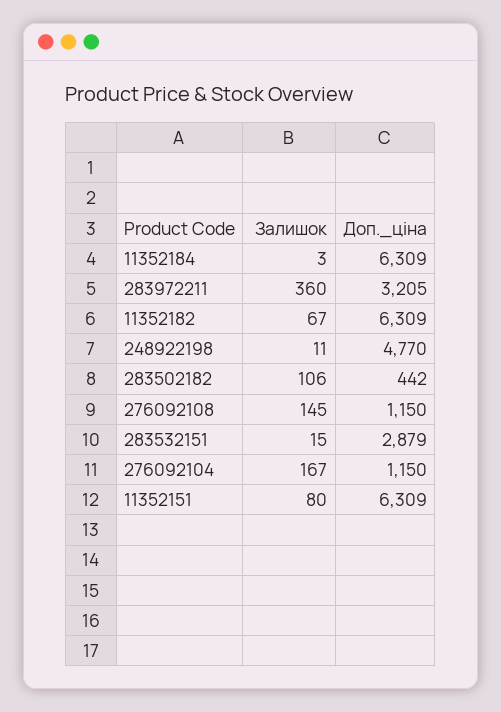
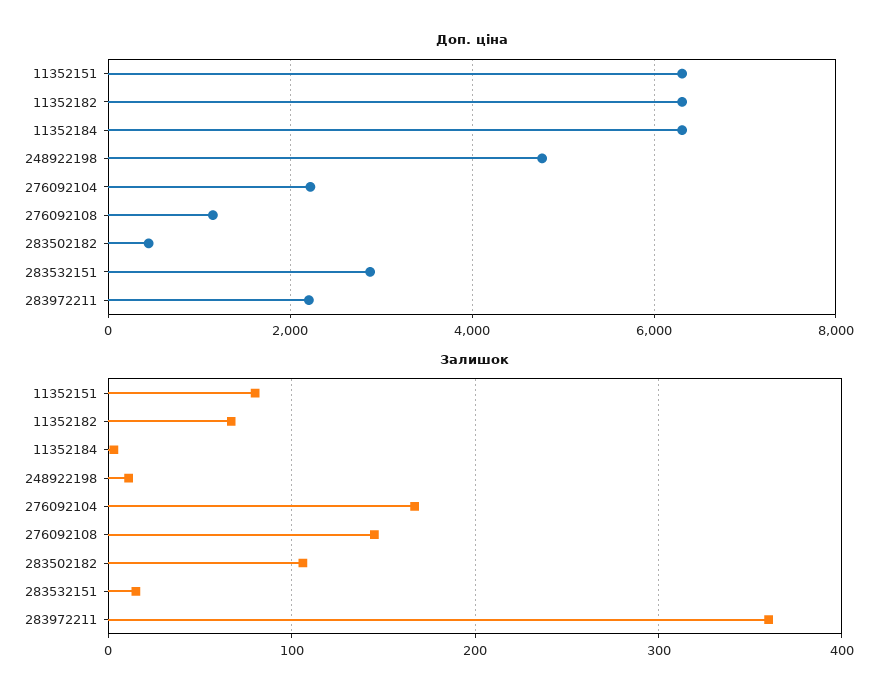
Доп._ціна, 283972211: 3205 -> 2200
Доп._ціна, 276092104: 1150 -> 2200

